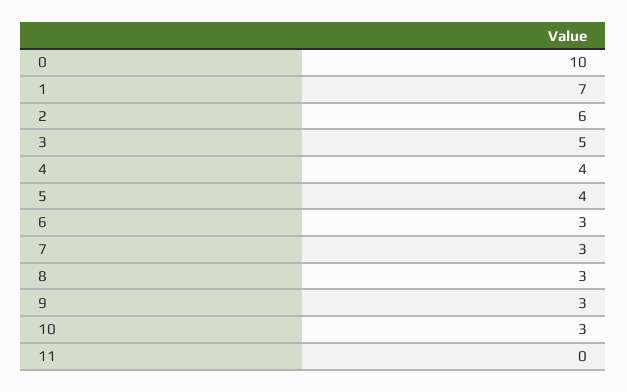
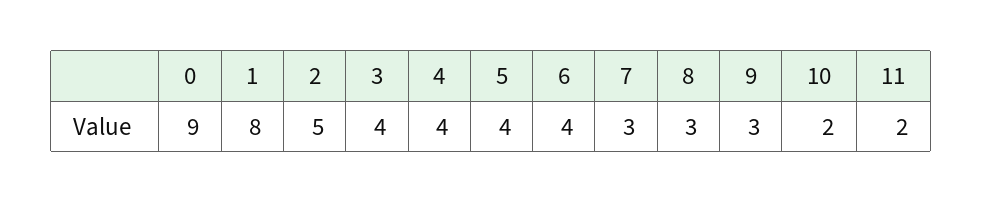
0: 10 -> 9
1: 7 -> 8
2: 6 -> 5
3: 5 -> 4
6: 3 -> 4
10: 3 -> 2
11: 0 -> 2

